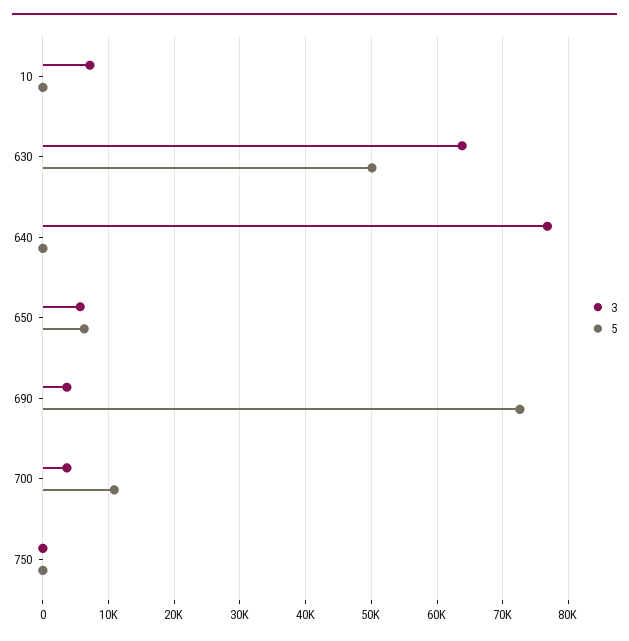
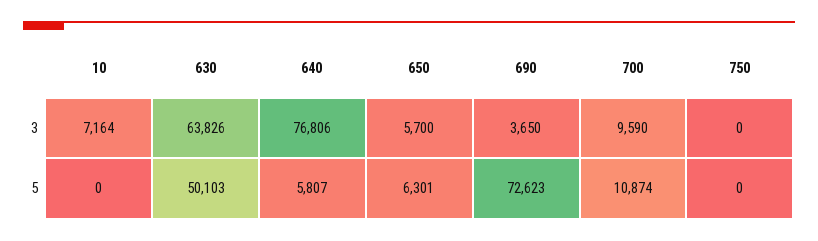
5, 640: 0 -> 5807
3, 700: 4000 -> 9590

